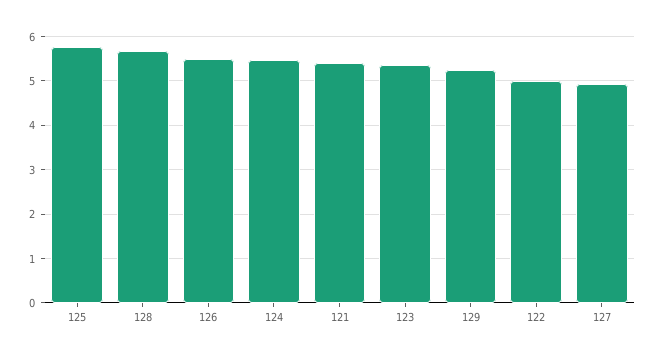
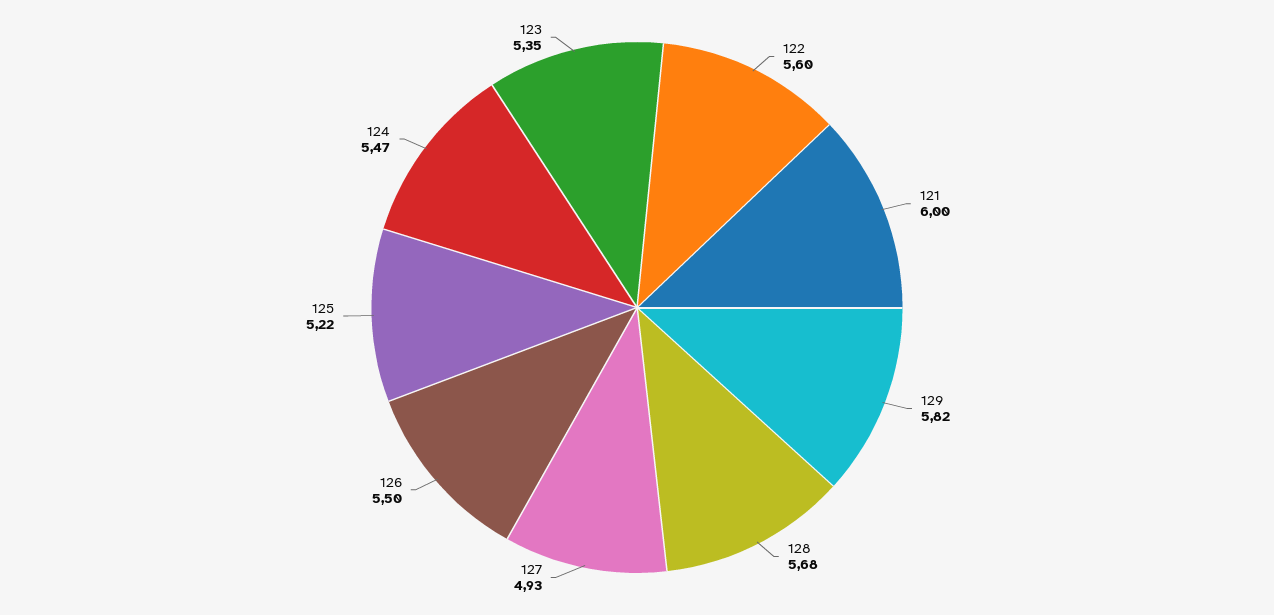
125: 5.8 -> 5.22
121: 5.4 -> 6
129: 5.2 -> 5.82
122: 5 -> 5.6

